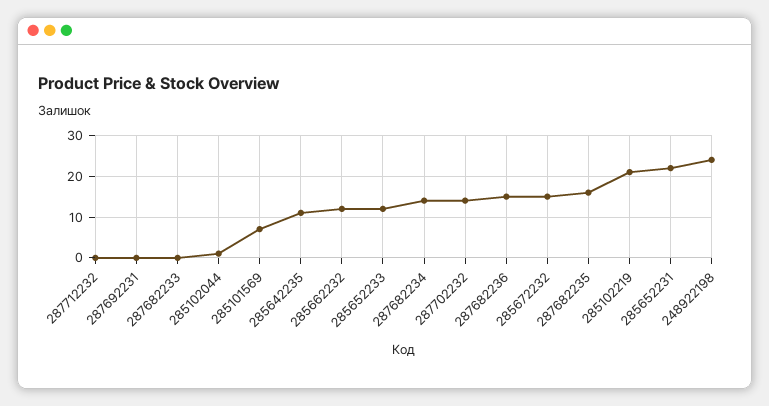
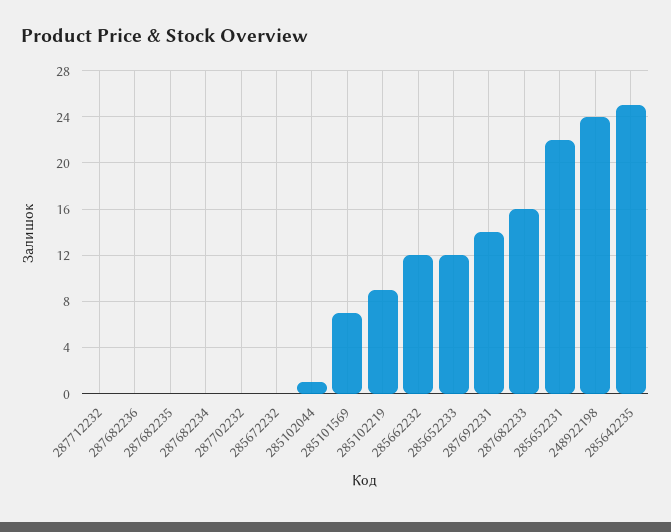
287692231: 0 -> 14
287682233: 0 -> 16
285642235: 10 -> 25
287682234: 15 -> 0
287702232: 15 -> 0
287682236: 15 -> 0
285672232: 15 -> 0
287682235: 15 -> 0
285102219: 20 -> 9

